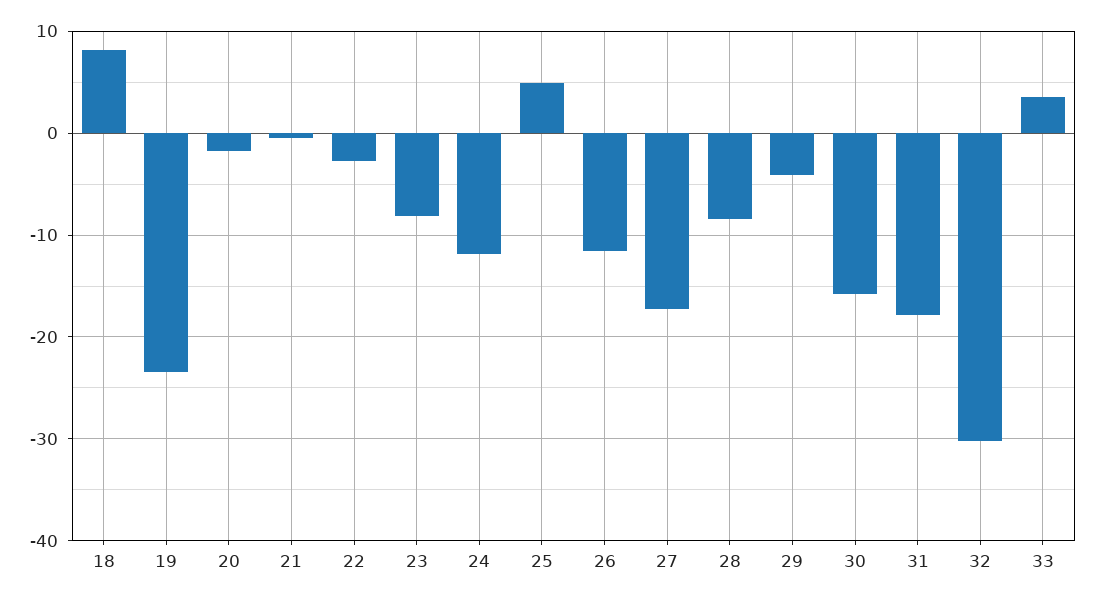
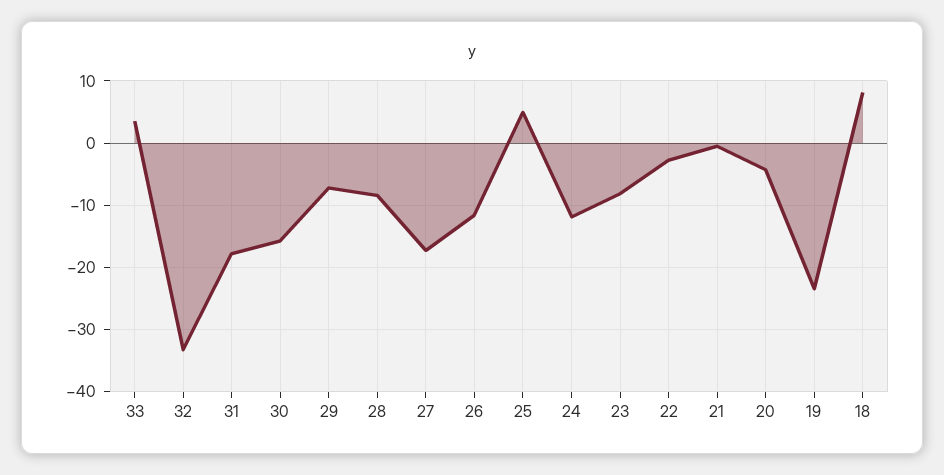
20: -2 -> -4
29: -4 -> -7
32: -30 -> -33

